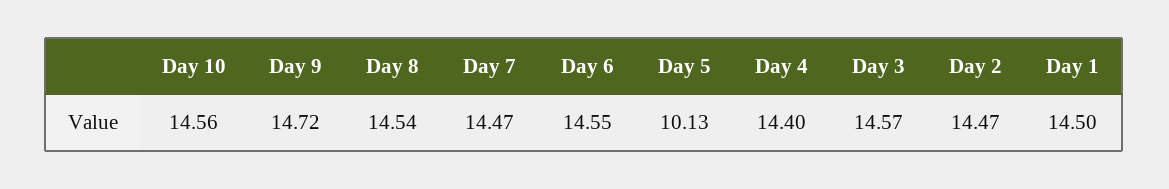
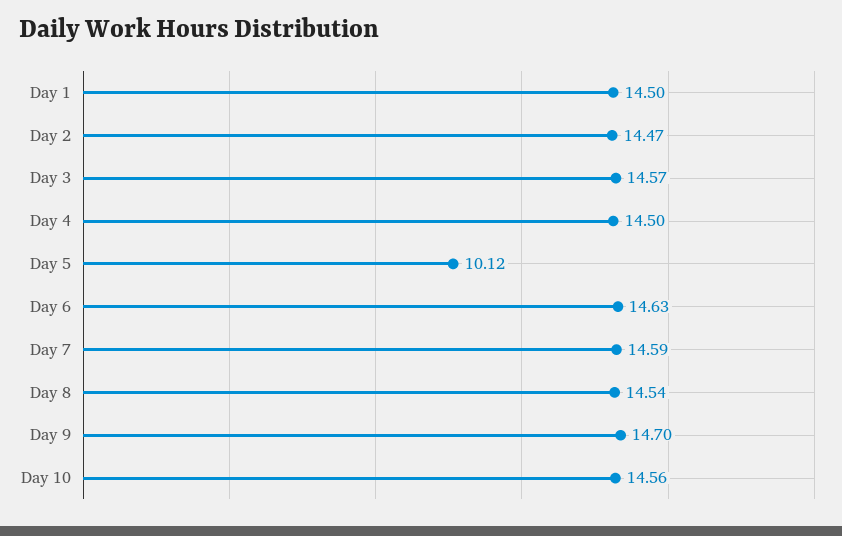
Day 9: 14.72 -> 14.7
Day 7: 14.47 -> 14.59
Day 6: 14.55 -> 14.63
Day 5: 10.13 -> 10.12
Day 4: 14.4 -> 14.5

